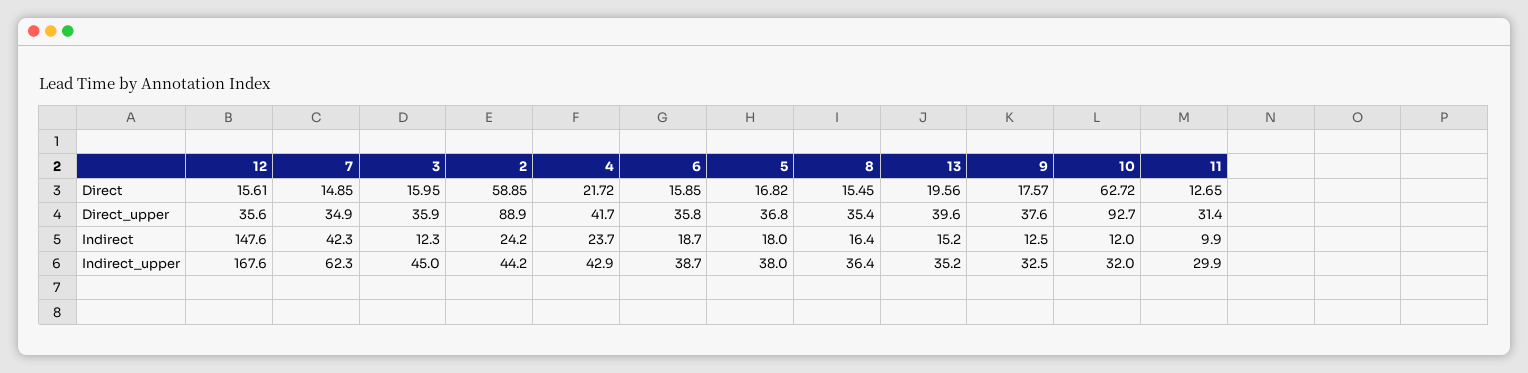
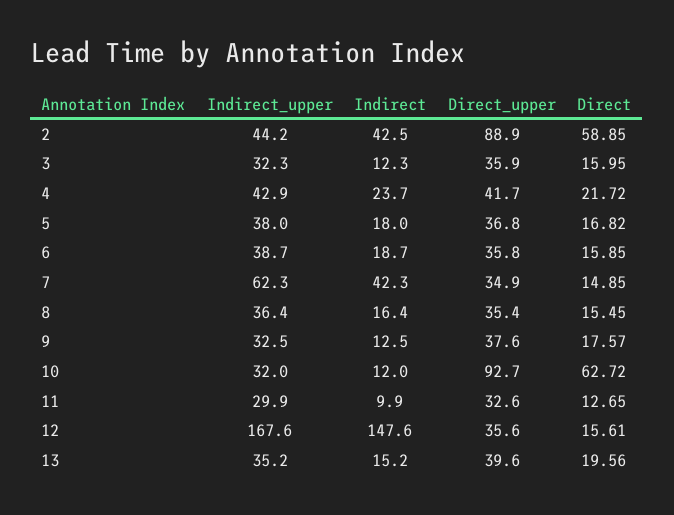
11, Direct_upper: 31.4 -> 32.6
2, Indirect: 24.2 -> 42.5
3, Indirect_upper: 45 -> 32.3

